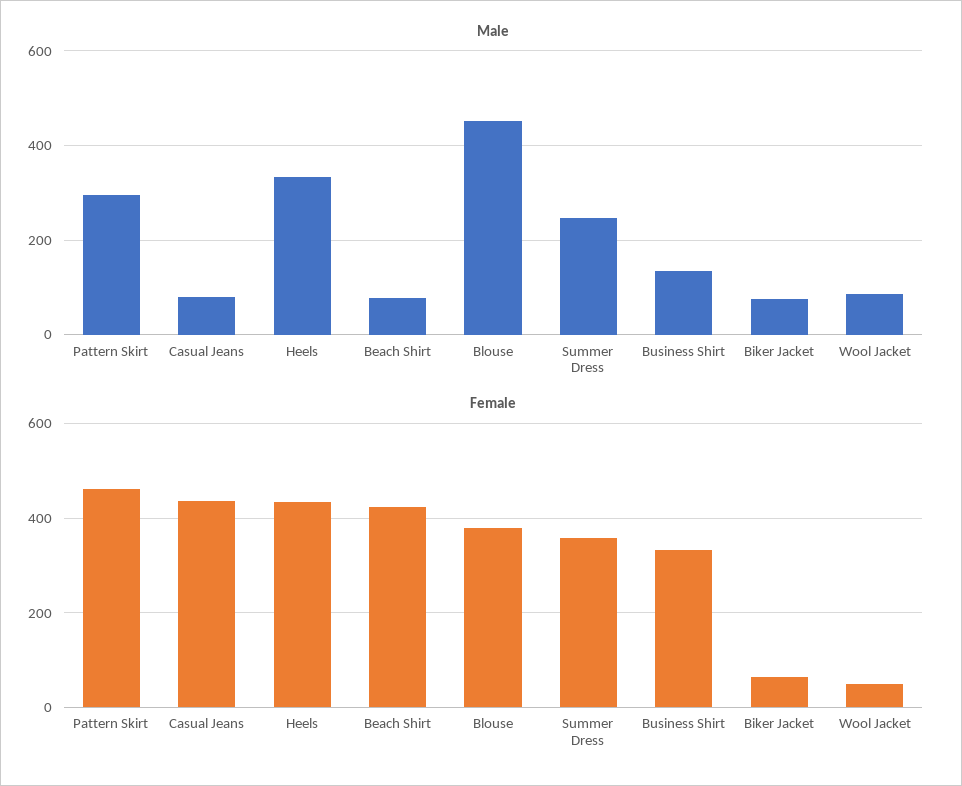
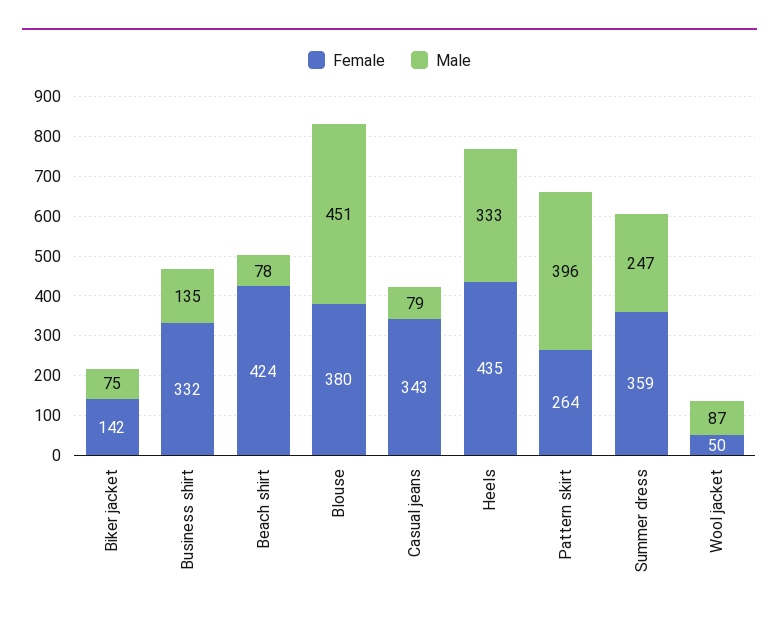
Male, Pattern Skirt: 300 -> 396
Female, Pattern Skirt: 460 -> 264
Female, Casual Jeans: 440 -> 343
Female, Biker Jacket: 60 -> 142

